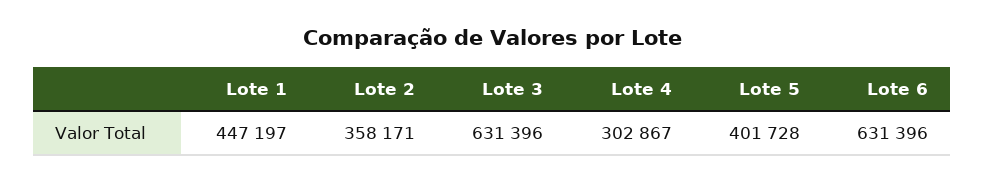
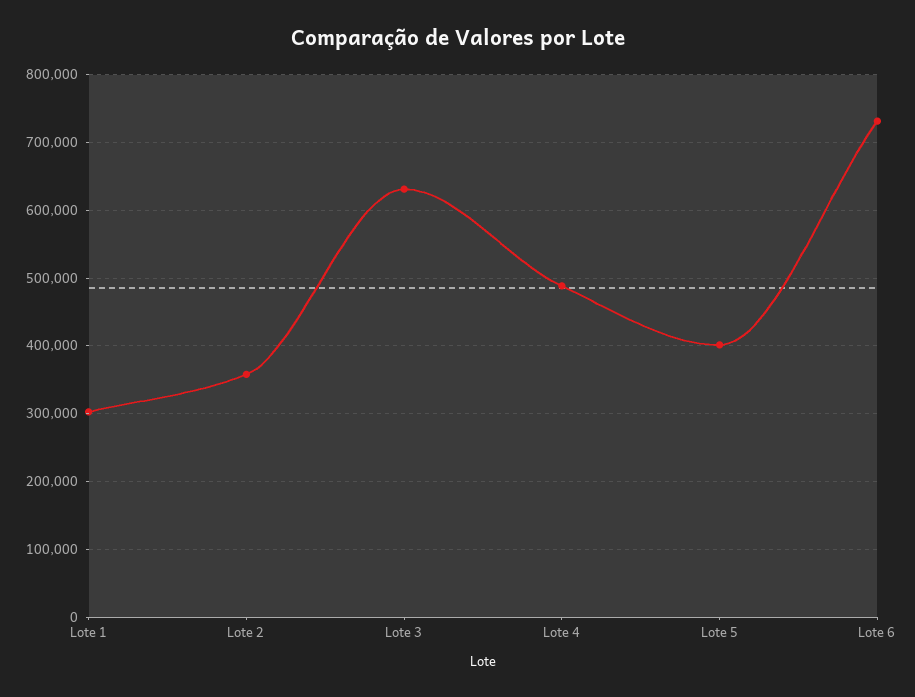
Lote 1: 447197 -> 300000
Lote 4: 302867 -> 490000
Lote 6: 631396 -> 730000

